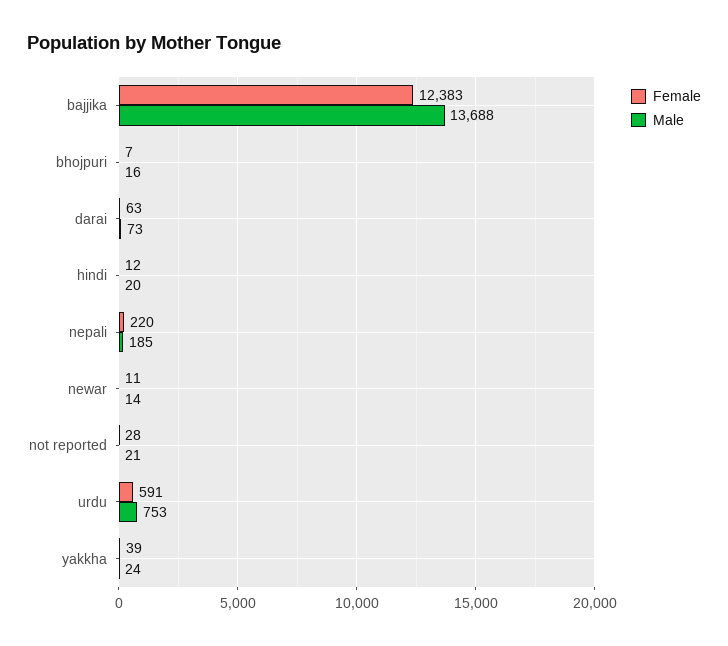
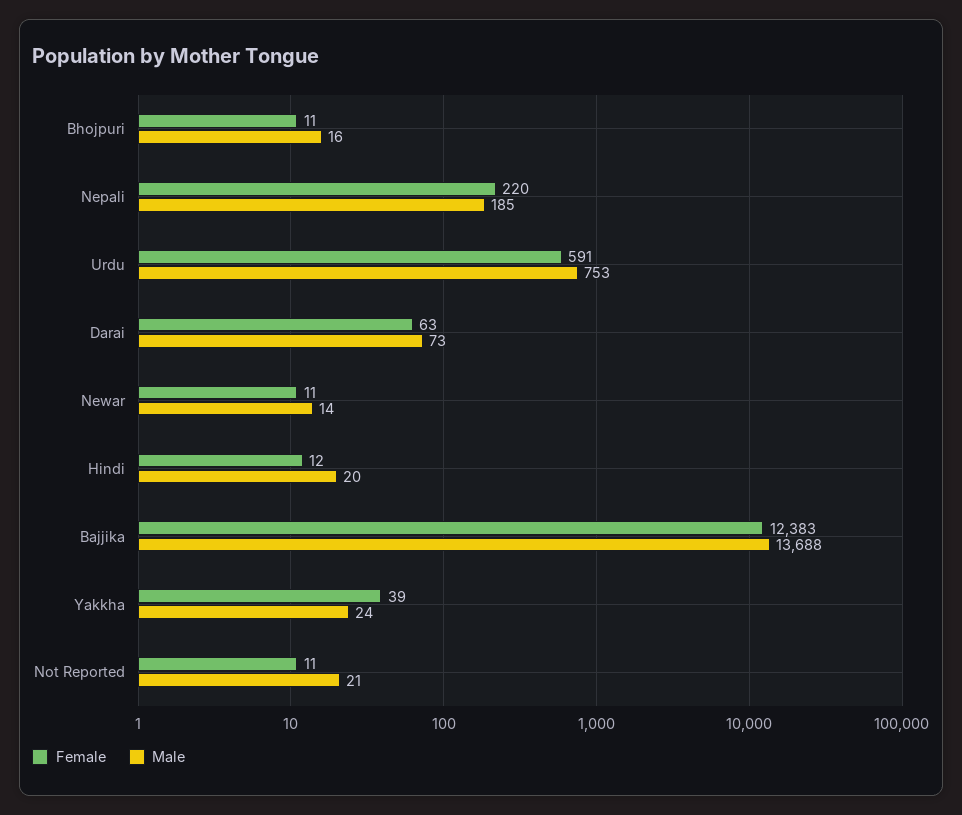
Female, bhojpuri: 7 -> 11
Female, not reported: 28 -> 11

